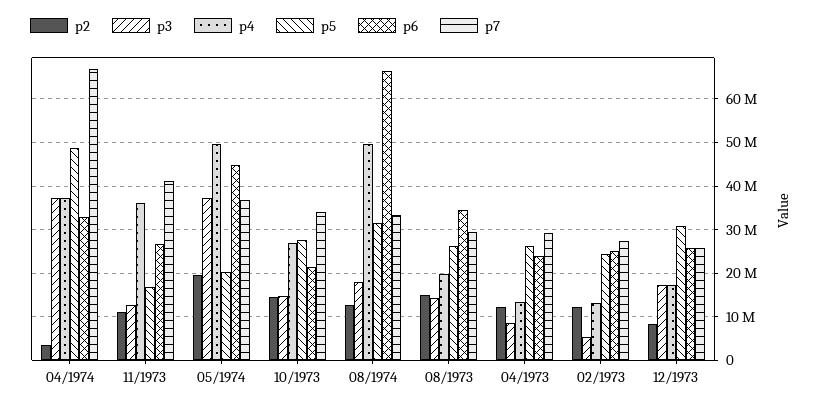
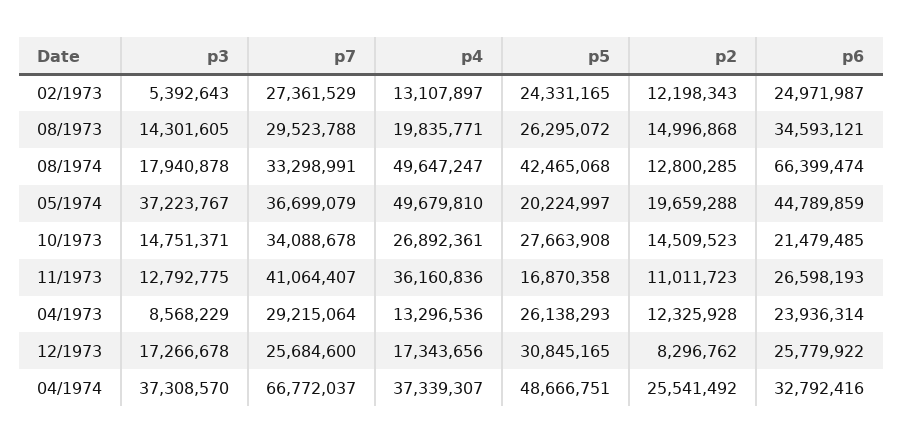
p2, 04/1974: 4000000 -> 25541492
p5, 08/1974: 32000000 -> 42465068

